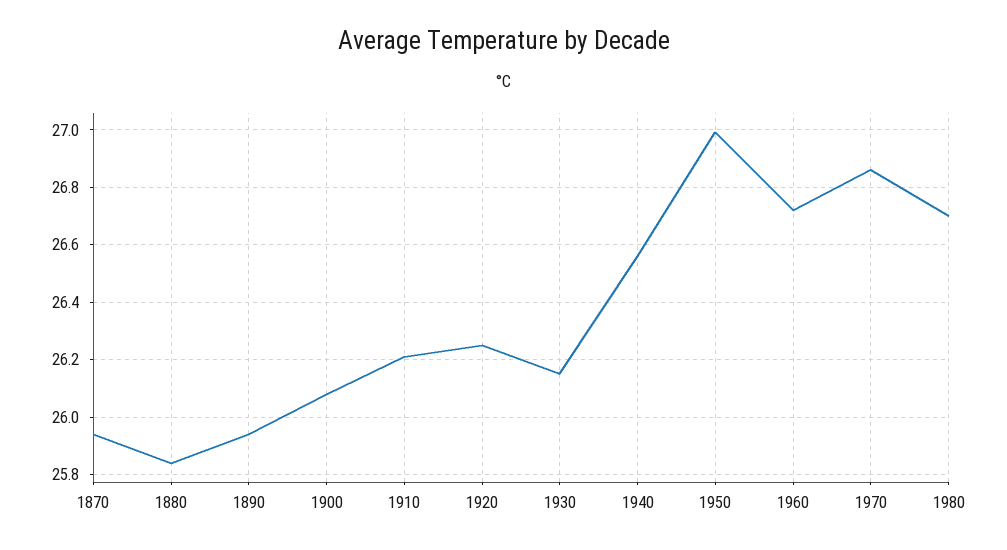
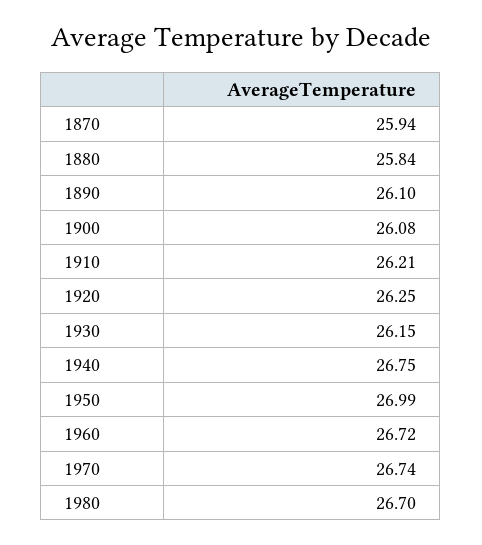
1890: 25.95 -> 26.1
1940: 26.55 -> 26.75
1970: 26.85 -> 26.74

